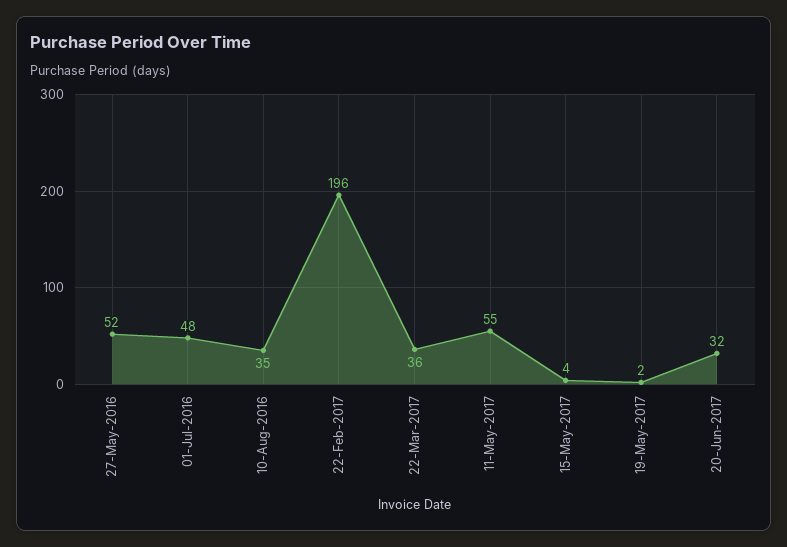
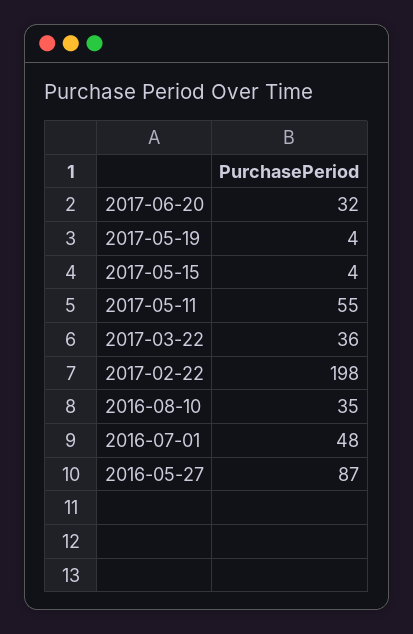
27-May-2016: 52 -> 87
22-Feb-2017: 196 -> 198
19-May-2017: 2 -> 4

